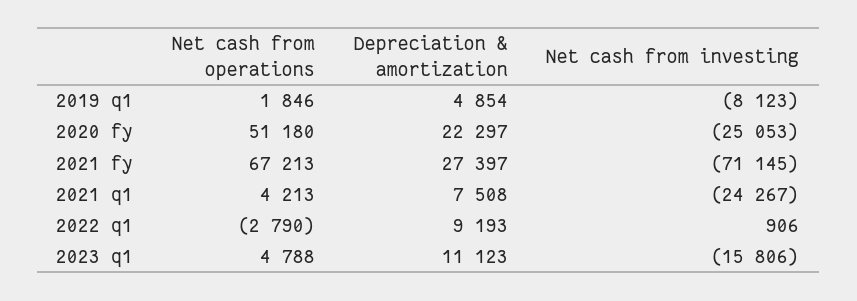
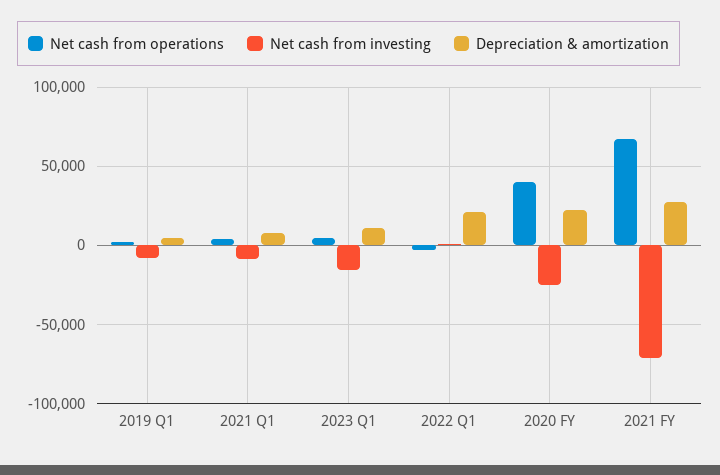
Net cash from operations, 2020 fy: 51180 -> 40000
Net cash from investing, 2021 q1: -24267 -> -10000
Depreciation & amortization, 2022 q1: 9193 -> 20000

